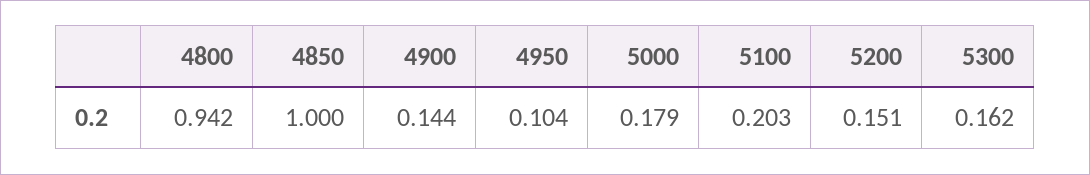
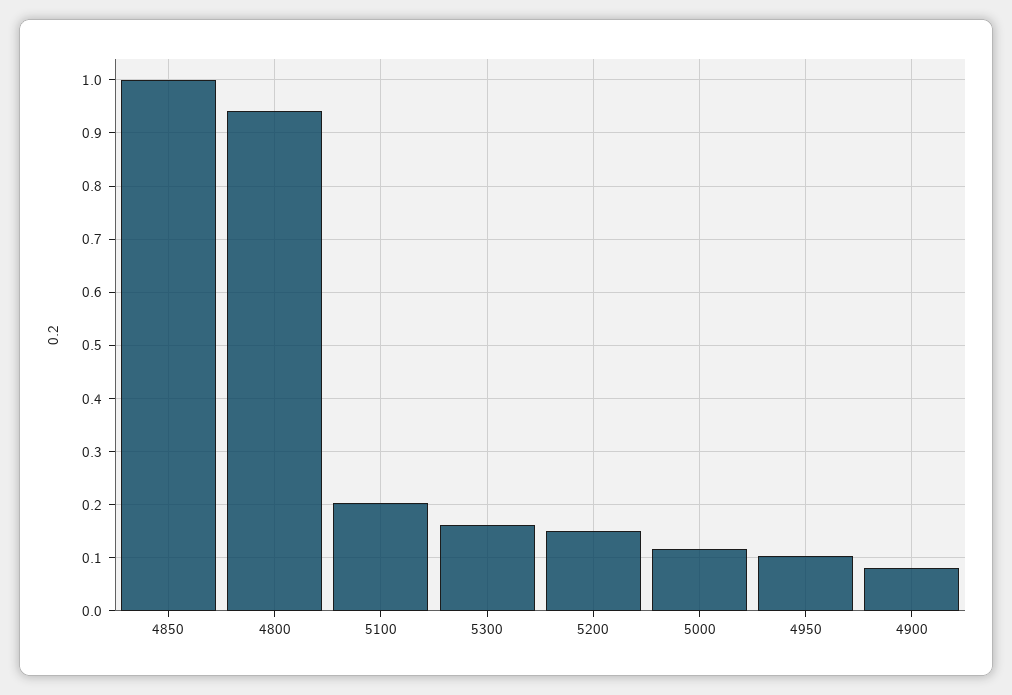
4900: 0.144 -> 0.08
5000: 0.179 -> 0.12

